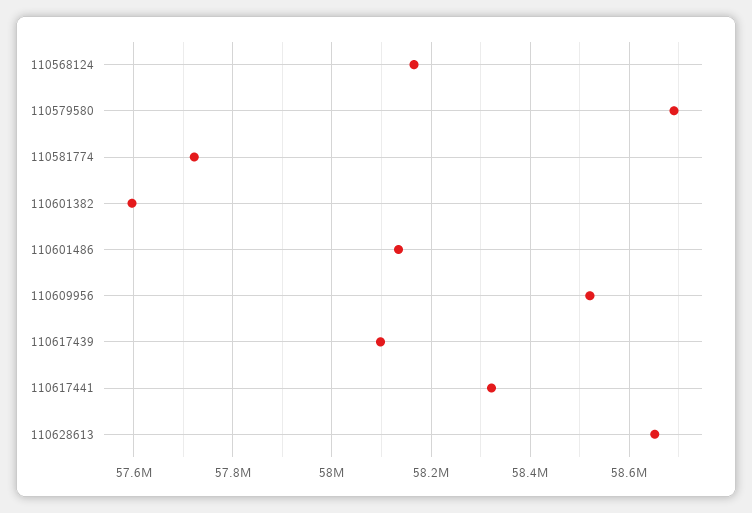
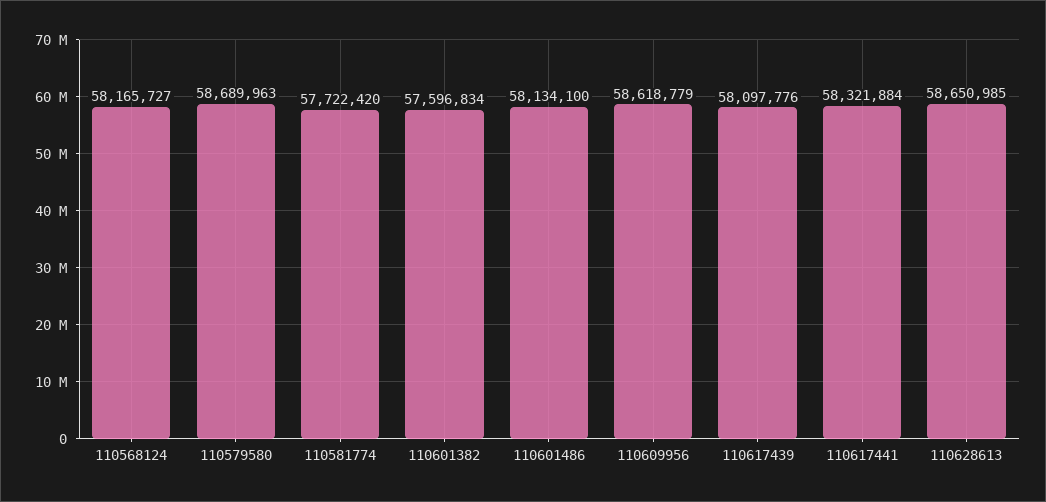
110609956: 58520000 -> 58618779

